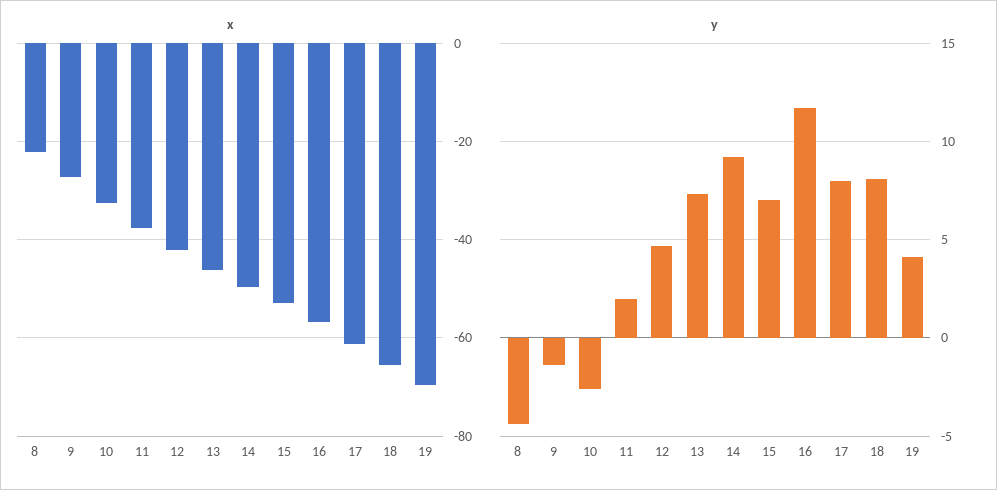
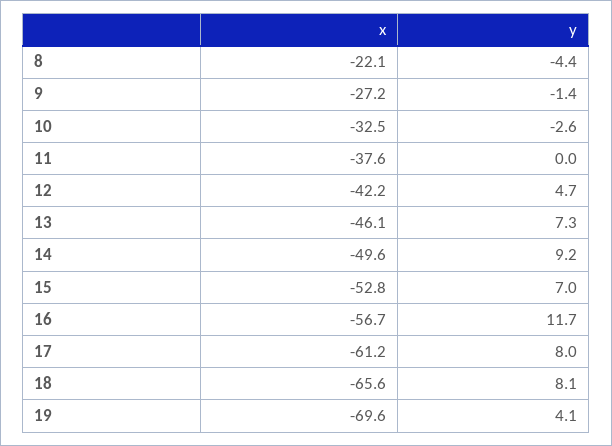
y, 11: 2 -> 0

